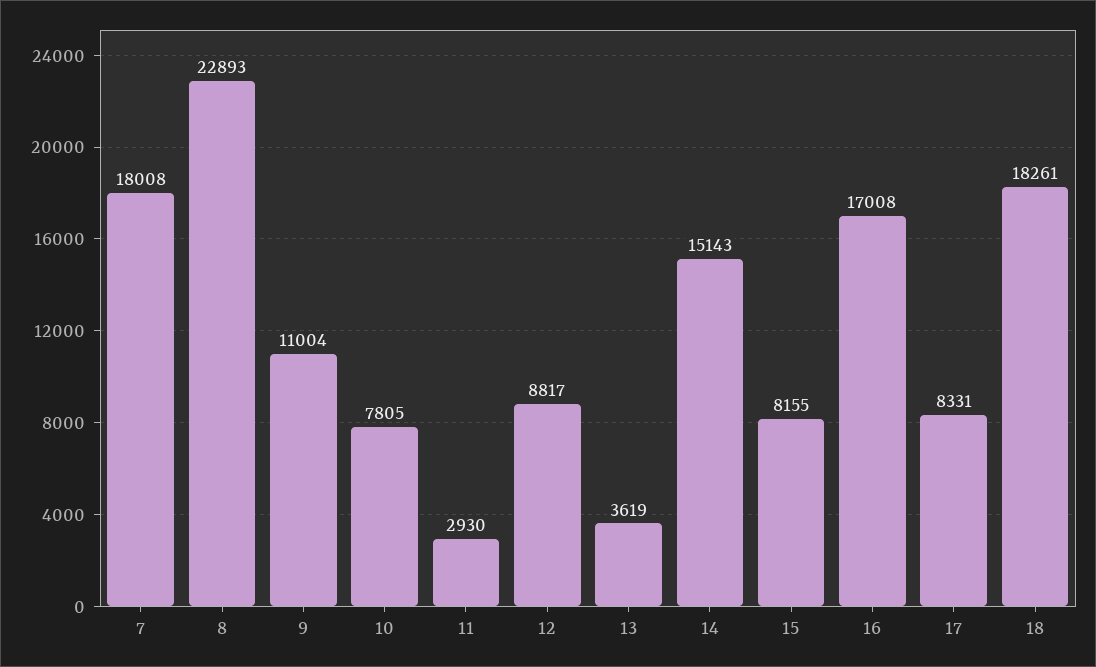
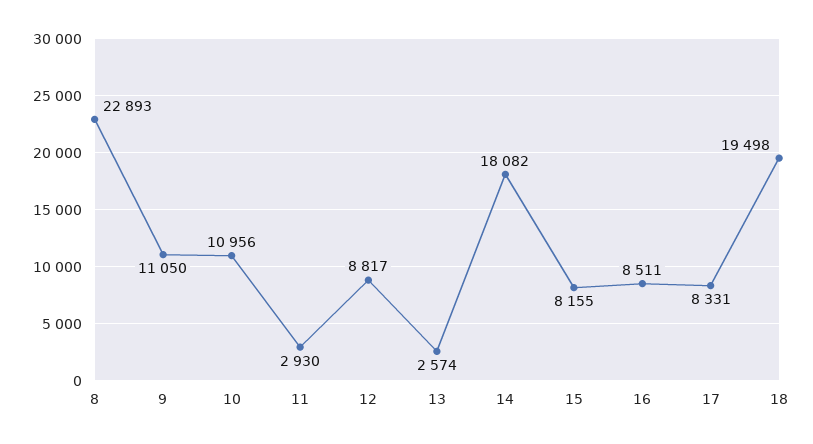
7: 18008 -> none
9: 11004 -> 11050
10: 7805 -> 10956
13: 3619 -> 2574
14: 15143 -> 18082
16: 17008 -> 8511
18: 18261 -> 19498

